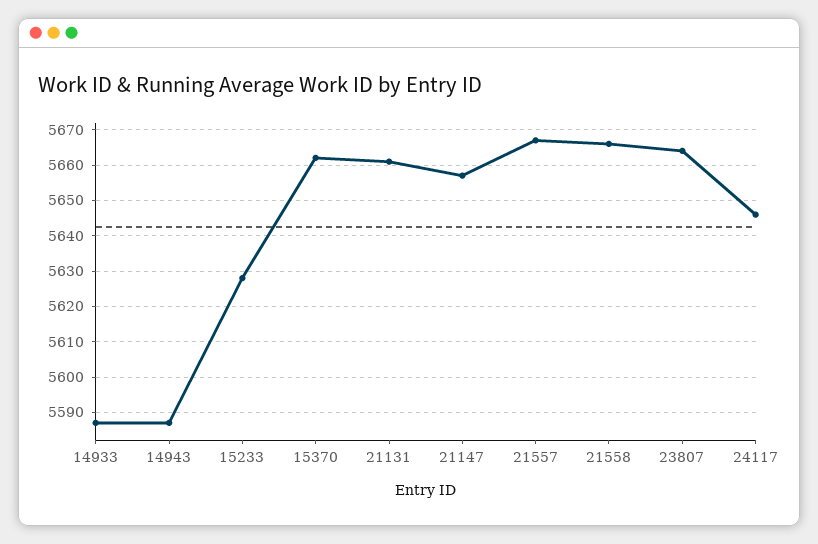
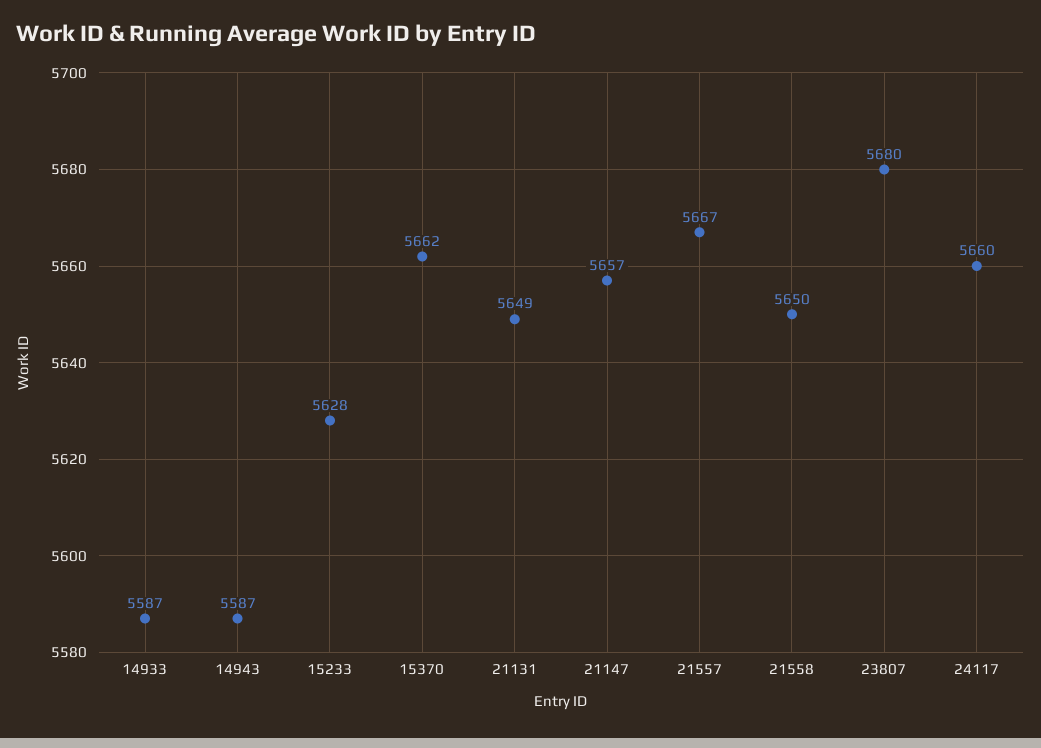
21131: 5660 -> 5649
21558: 5665 -> 5650
23807: 5665 -> 5680
24117: 5645 -> 5660

